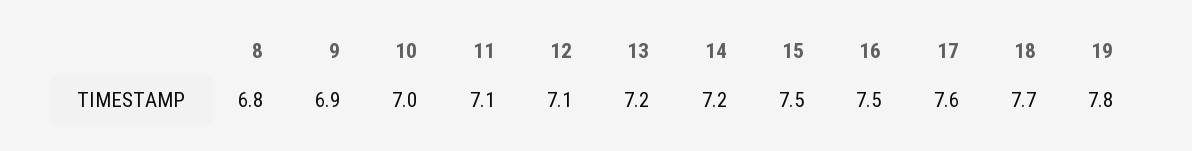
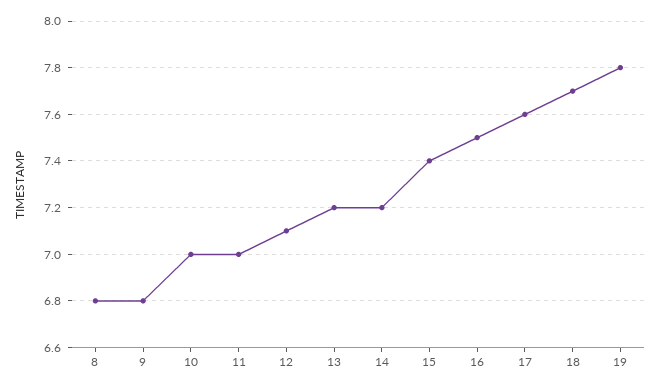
9: 6.9 -> 6.8
11: 7.1 -> 7
15: 7.5 -> 7.4

